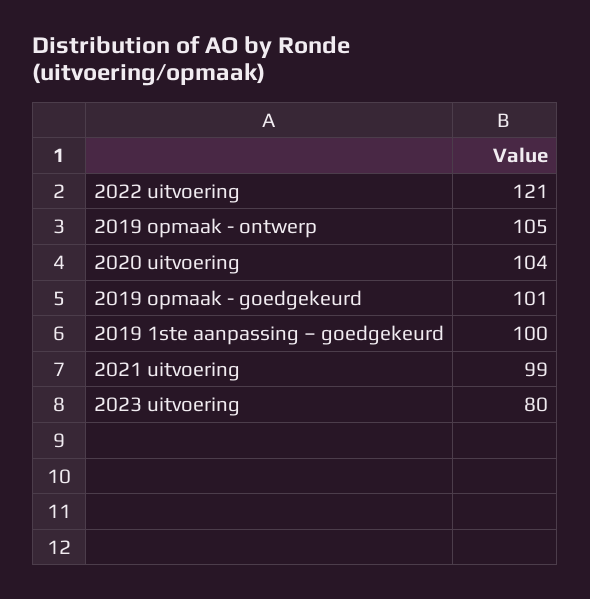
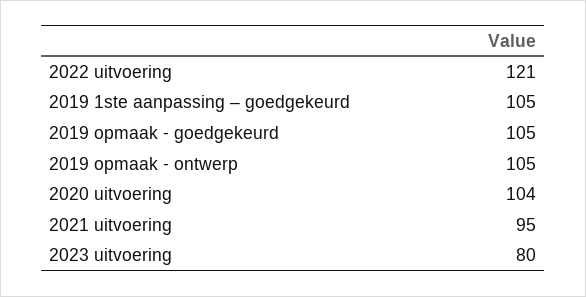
2019 opmaak - goedgekeurd: 101 -> 105
2019 1ste aanpassing – goedgekeurd: 100 -> 105
2021 uitvoering: 99 -> 95

